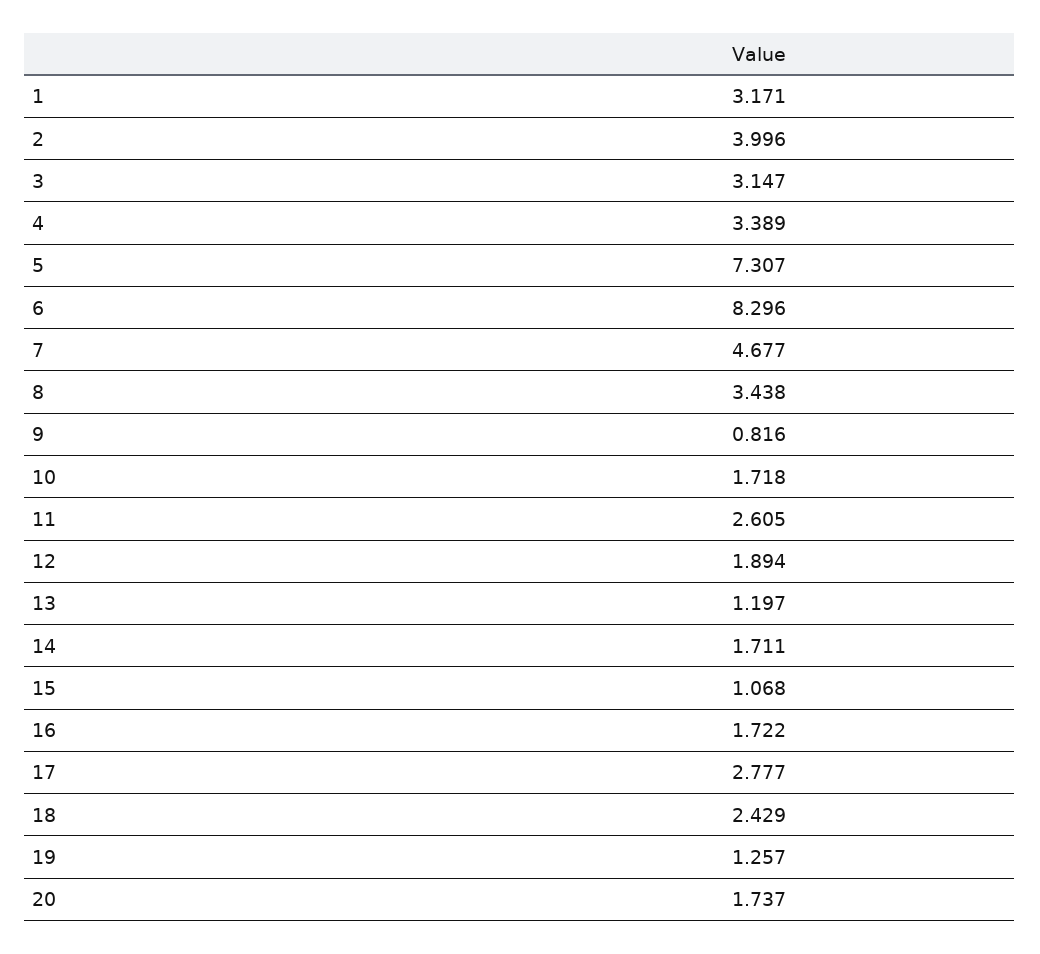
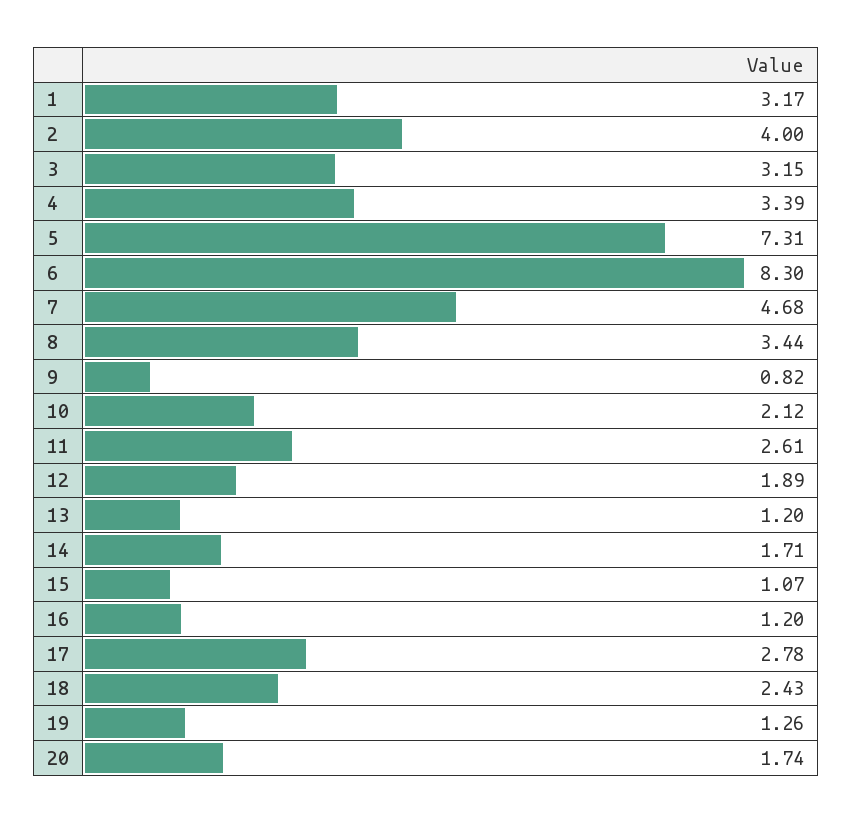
10: 1.718 -> 2.12
16: 1.722 -> 1.2

